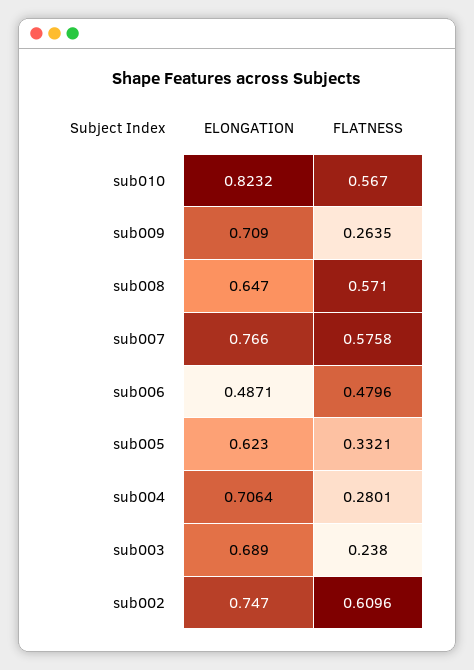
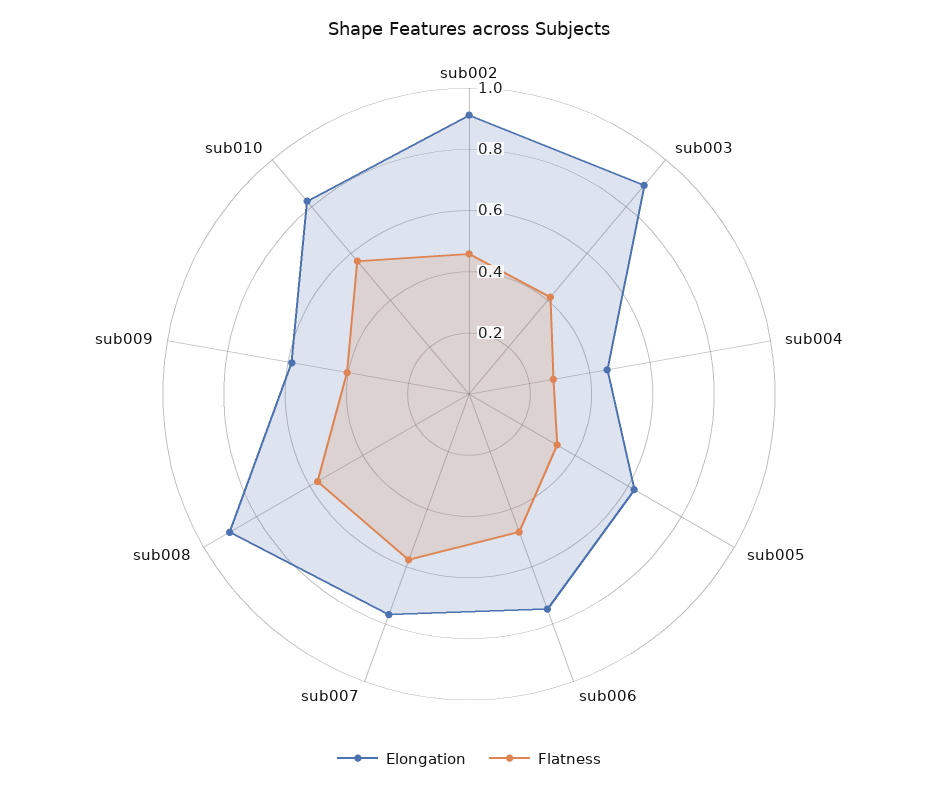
ELONGATION, sub009: 0.709 -> 0.6
FLATNESS, sub009: 0.2635 -> 0.4
ELONGATION, sub008: 0.647 -> 0.9
ELONGATION, sub006: 0.4871 -> 0.75
ELONGATION, sub004: 0.7064 -> 0.45
ELONGATION, sub003: 0.689 -> 0.9
FLATNESS, sub003: 0.238 -> 0.4
ELONGATION, sub002: 0.747 -> 0.9
FLATNESS, sub002: 0.6096 -> 0.45

